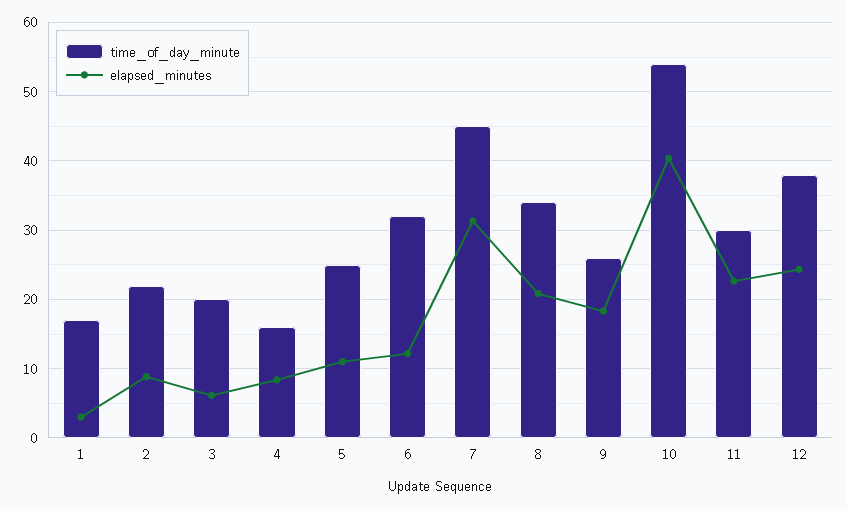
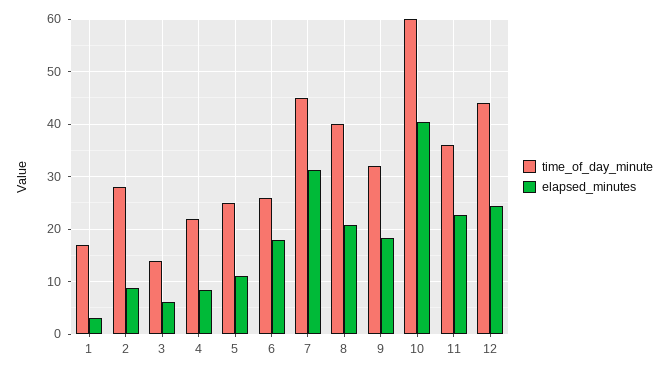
time_of_day_minute, 2: 22 -> 28
time_of_day_minute, 3: 20 -> 14
time_of_day_minute, 4: 16 -> 22
time_of_day_minute, 6: 32 -> 26
elapsed_minutes, 6: 12 -> 18
time_of_day_minute, 8: 34 -> 40
time_of_day_minute, 9: 26 -> 32
time_of_day_minute, 10: 54 -> 60
time_of_day_minute, 11: 30 -> 36
time_of_day_minute, 12: 38 -> 44

